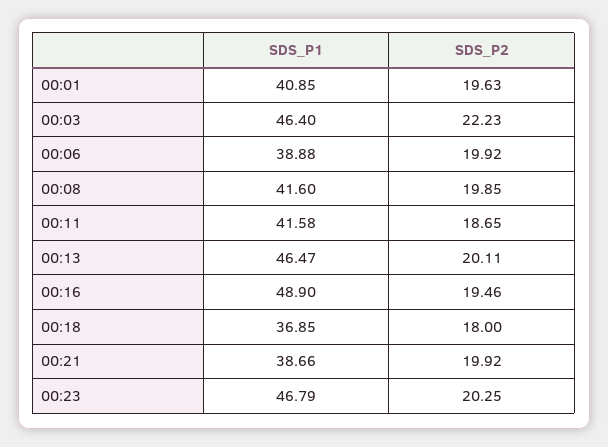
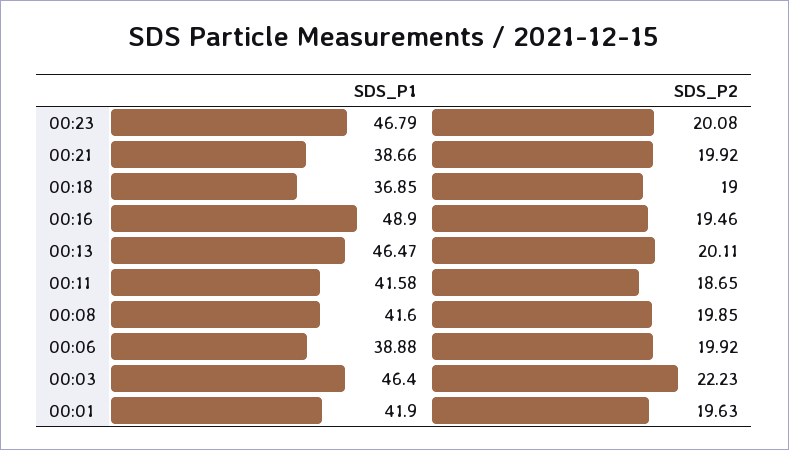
SDS_P1, 00:01: 40.85 -> 41.9
SDS_P2, 00:18: 18 -> 19
SDS_P2, 00:23: 20.25 -> 20.08

